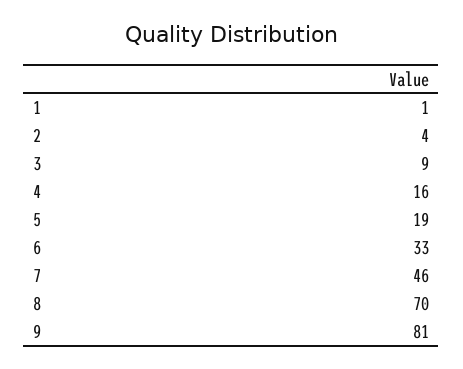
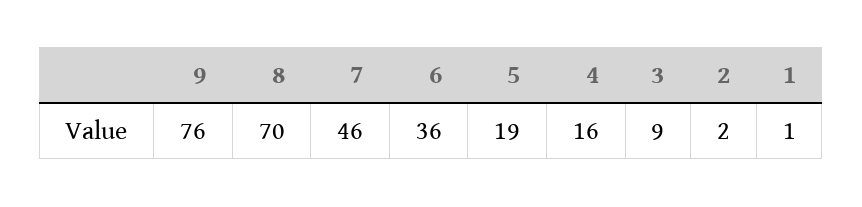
2: 4 -> 2
6: 33 -> 36
9: 81 -> 76

